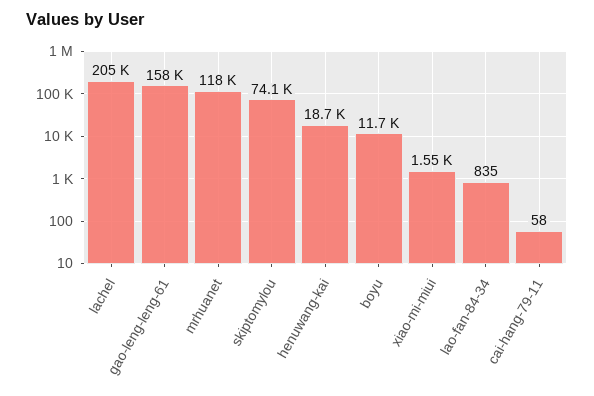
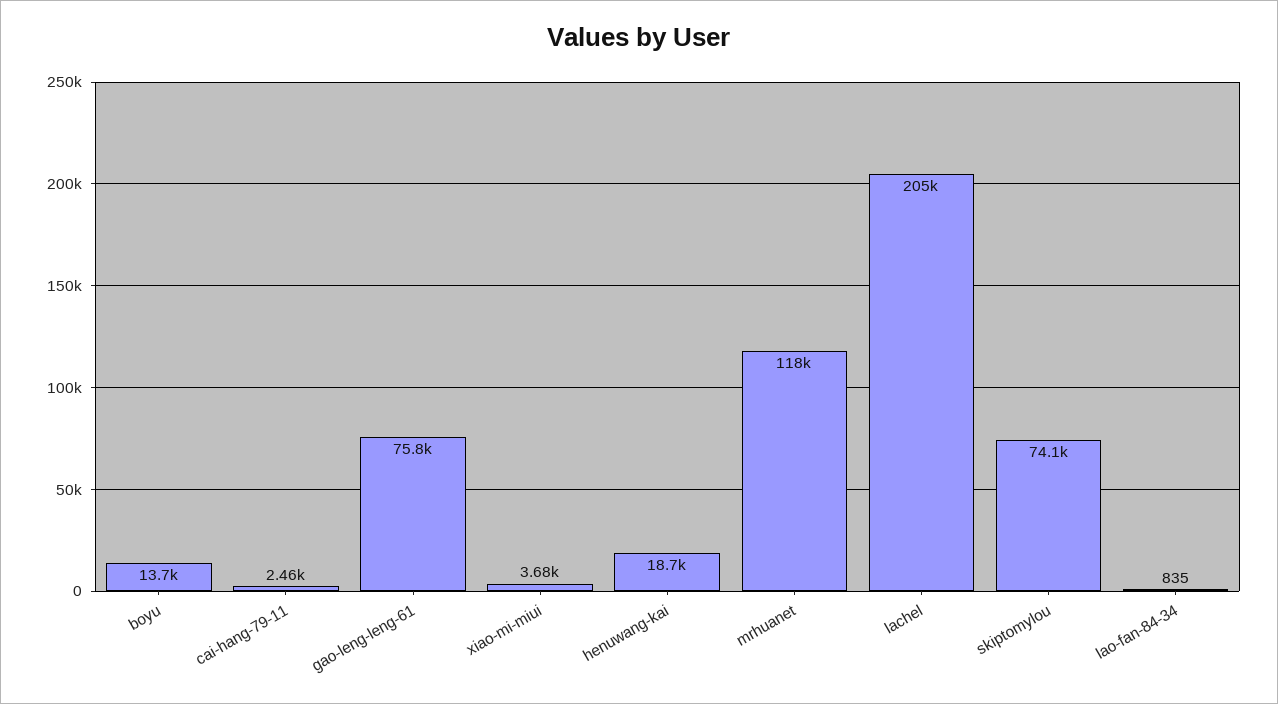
gao-leng-leng-61: 158000 -> 75800
boyu: 11700 -> 13700
xiao-mi-miui: 1550 -> 3680
cai-hang-79-11: 58 -> 2460

